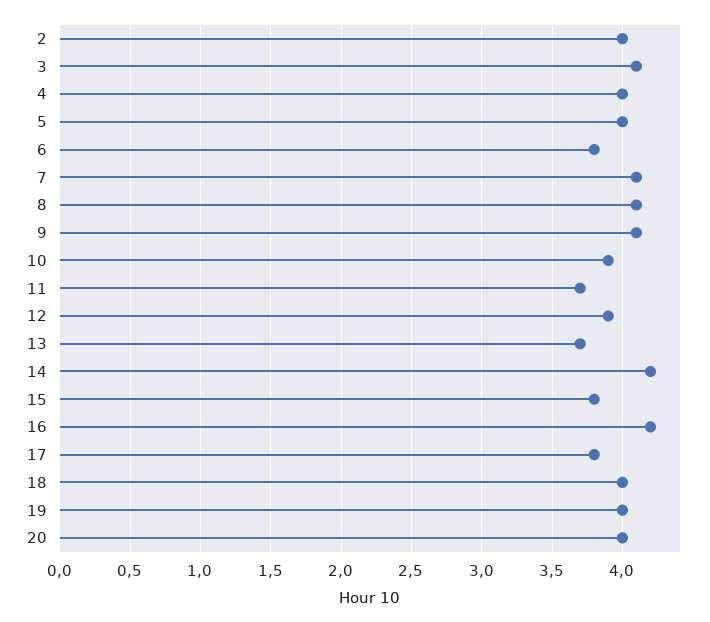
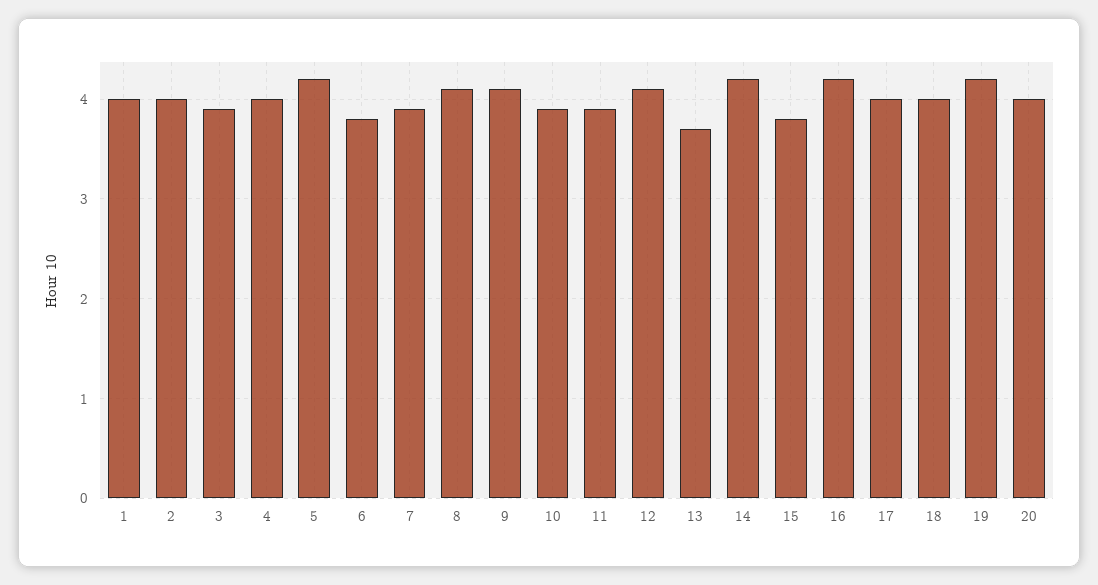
3: 4.1 -> 3.9
5: 4 -> 4.2
7: 4.1 -> 3.9
11: 3.7 -> 3.9
12: 3.9 -> 4.1
17: 3.8 -> 4
19: 4 -> 4.2
1: none -> 4

